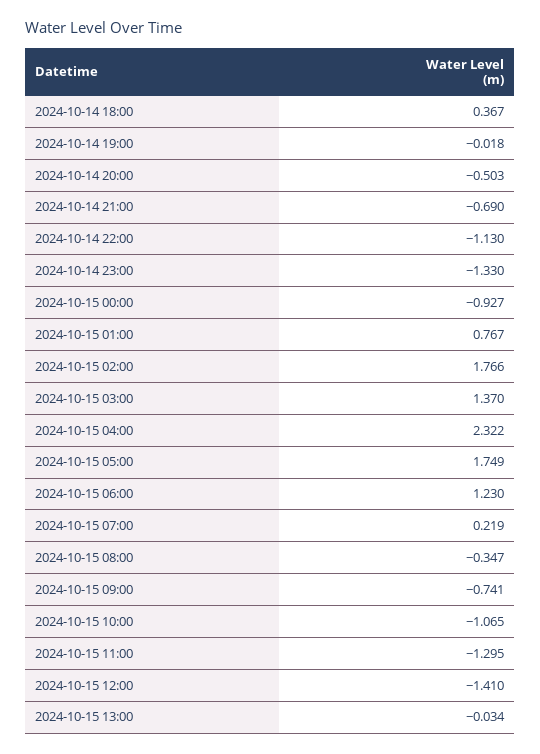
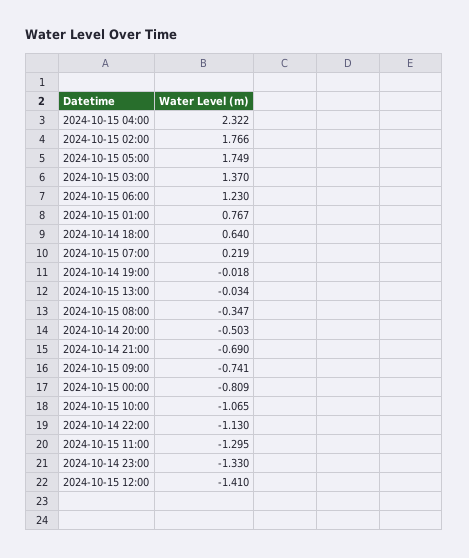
2024-10-14 18:00: 0.367 -> 0.64
2024-10-15 00:00: -0.927 -> -0.809

